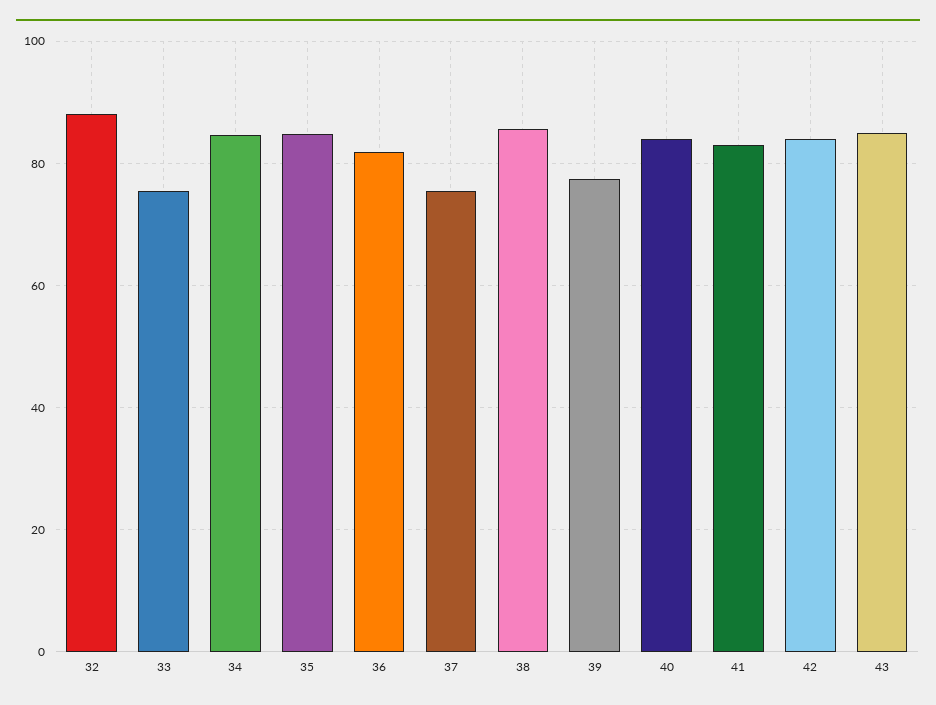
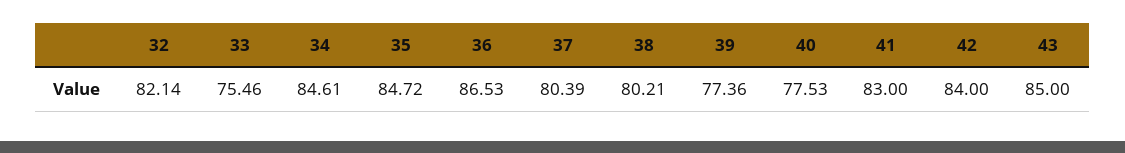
32: 88 -> 82.14
36: 82 -> 86.53
37: 76 -> 80.39
38: 86 -> 80.21
40: 84 -> 77.53

